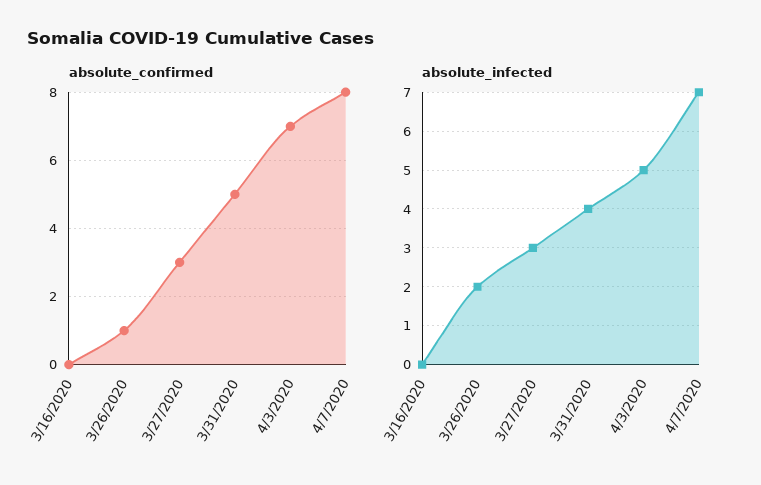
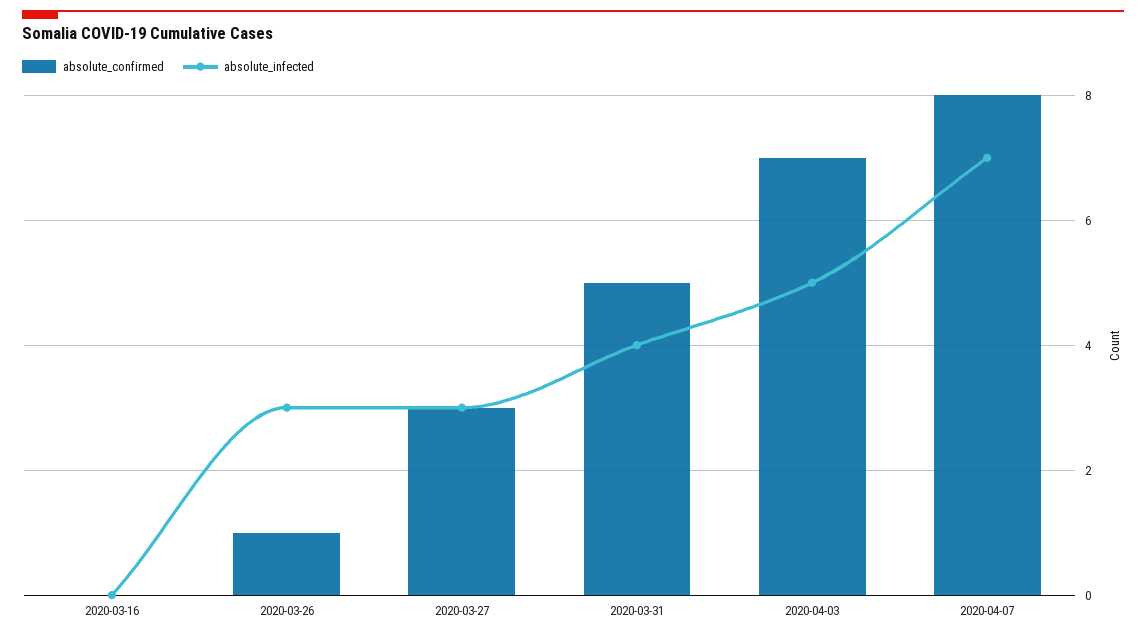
absolute_infected, 3/26/2020: 2 -> 3

